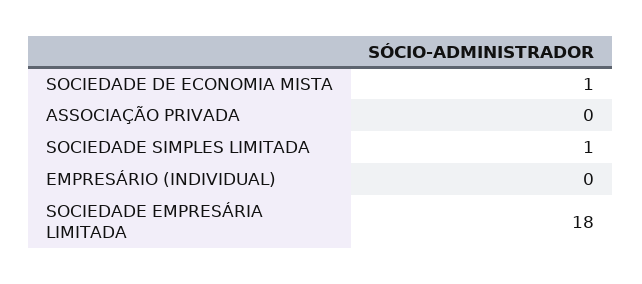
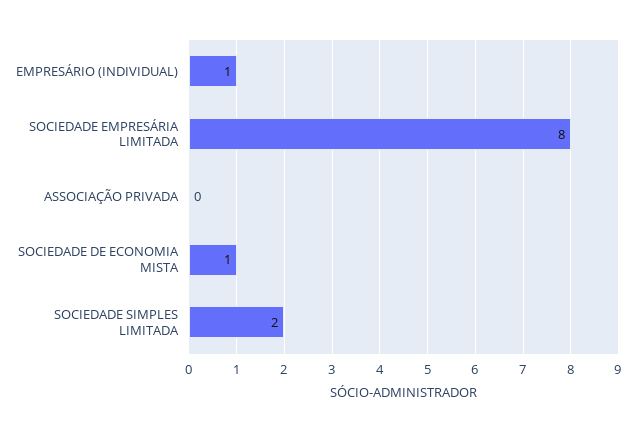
SOCIEDADE SIMPLES LIMITADA: 1 -> 2
EMPRESÁRIO (INDIVIDUAL): 0 -> 1
SOCIEDADE EMPRESÁRIA LIMITADA: 18 -> 8

